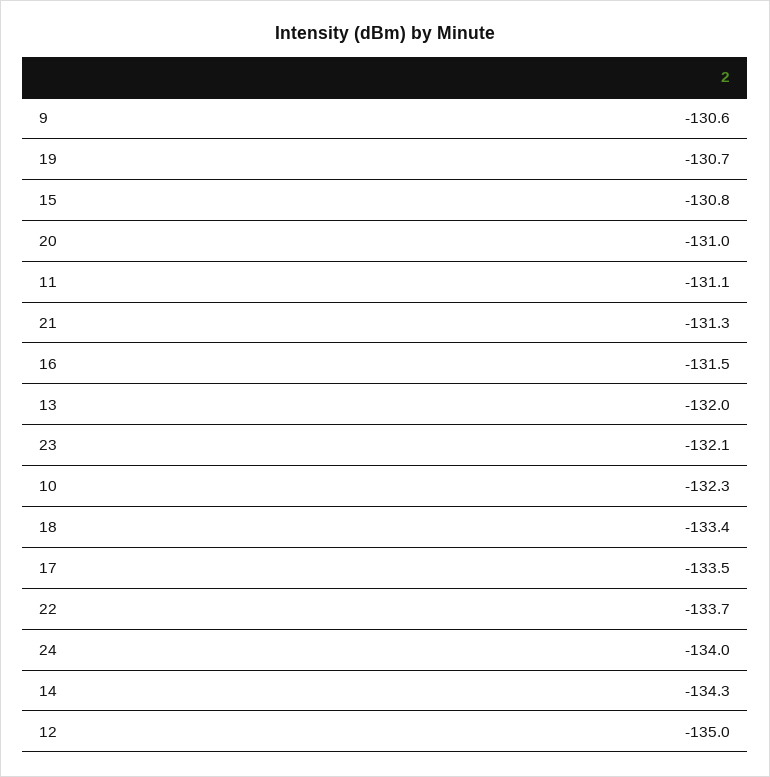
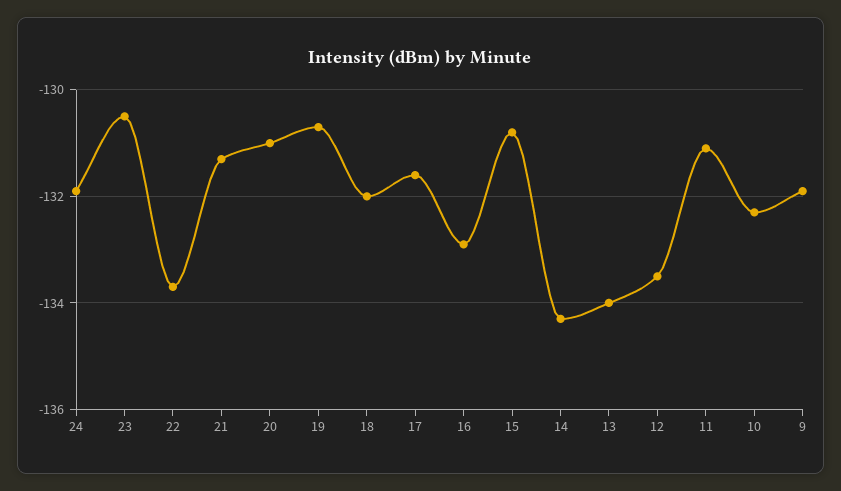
9: -130.6 -> -132
16: -131.5 -> -133
13: -132 -> -134
23: -132.1 -> -130.5
18: -133.4 -> -132
17: -133.5 -> -131.5
24: -134 -> -132
12: -135 -> -133.5

